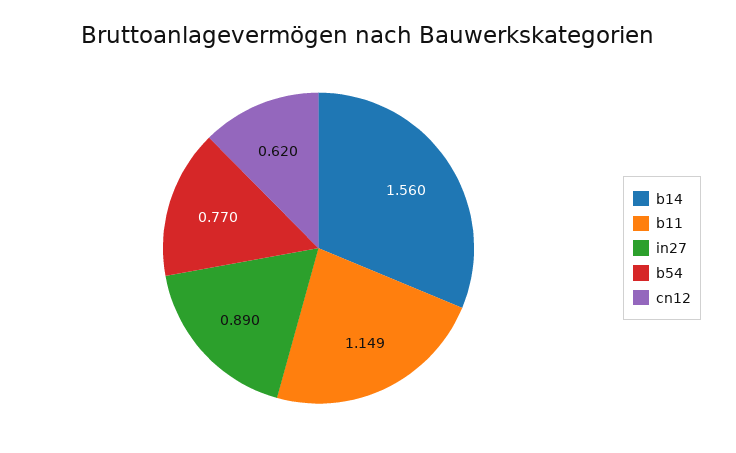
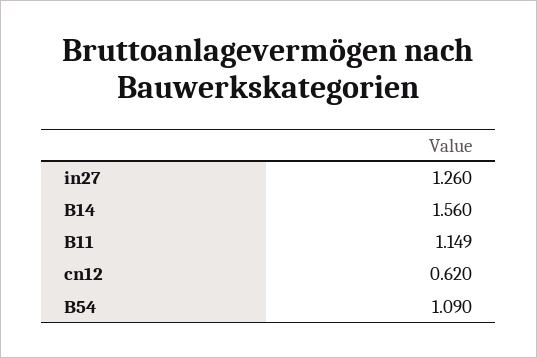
in27: 0.89 -> 1.26
b54: 0.77 -> 1.09

